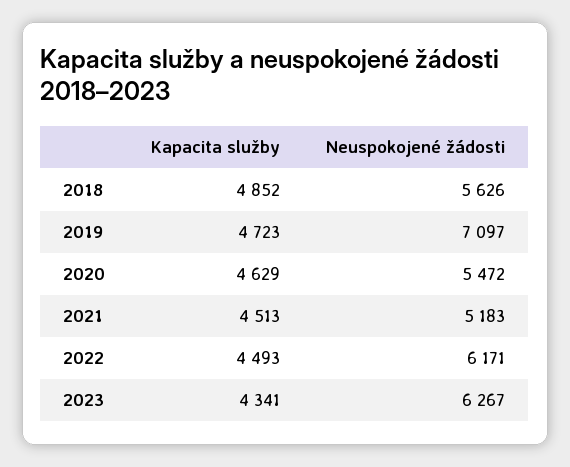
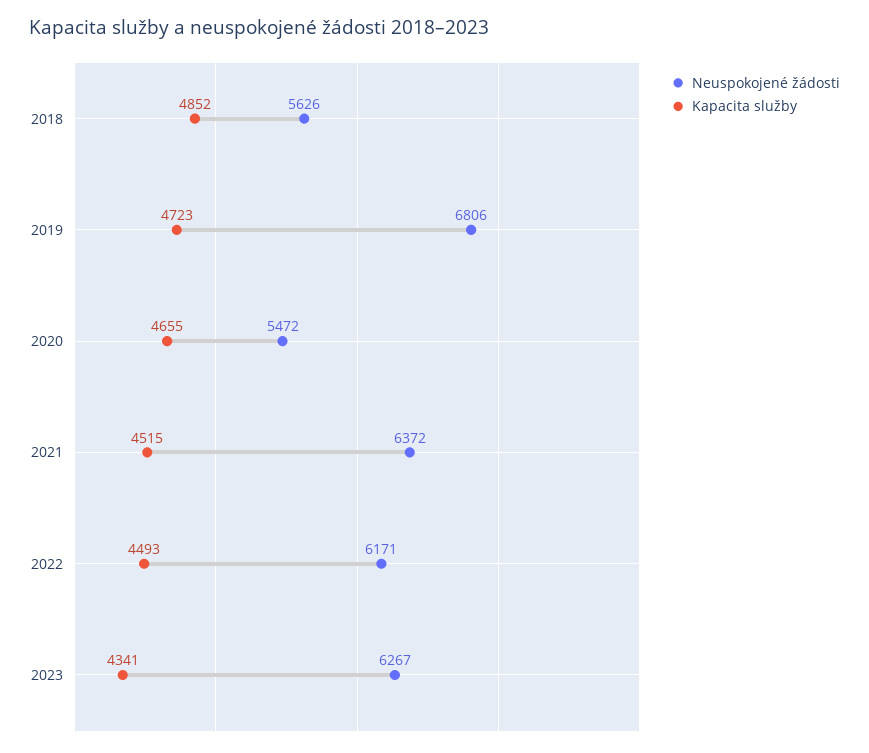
Neuspokojené žádosti, 2019: 7097 -> 6806
Kapacita služby, 2020: 4629 -> 4655
Kapacita služby, 2021: 4513 -> 4515
Neuspokojené žádosti, 2021: 5183 -> 6372

